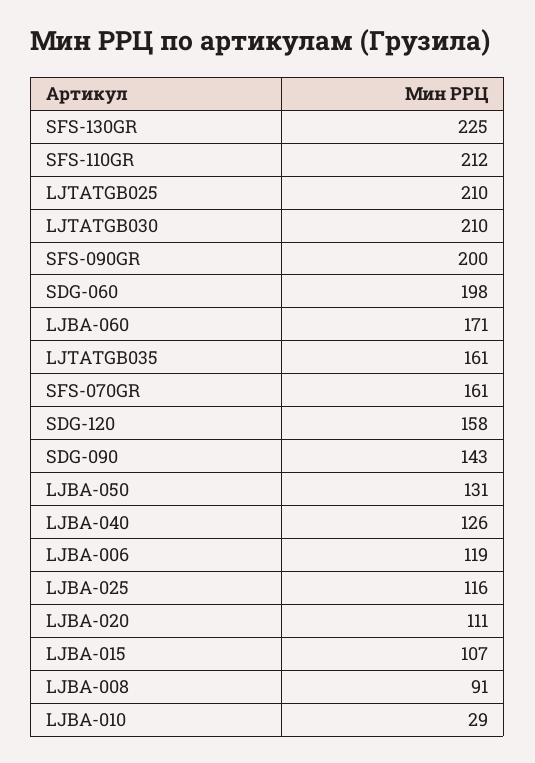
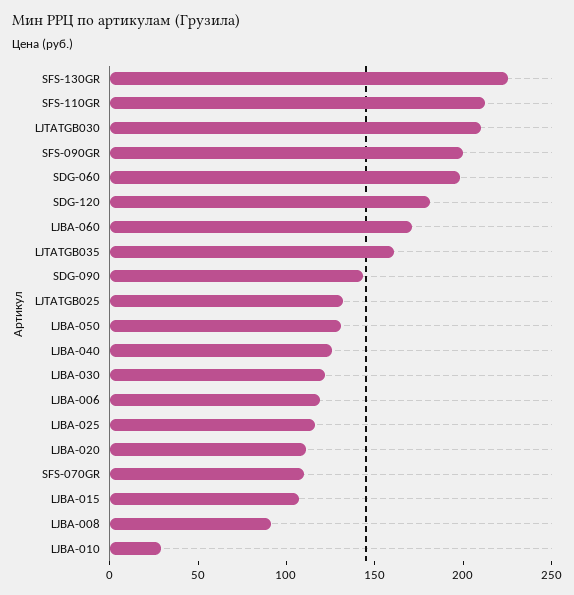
LJTATGB025: 210 -> 130
SFS-070GR: 161 -> 110
SDG-120: 158 -> 180
LJBA-030: none -> 120

